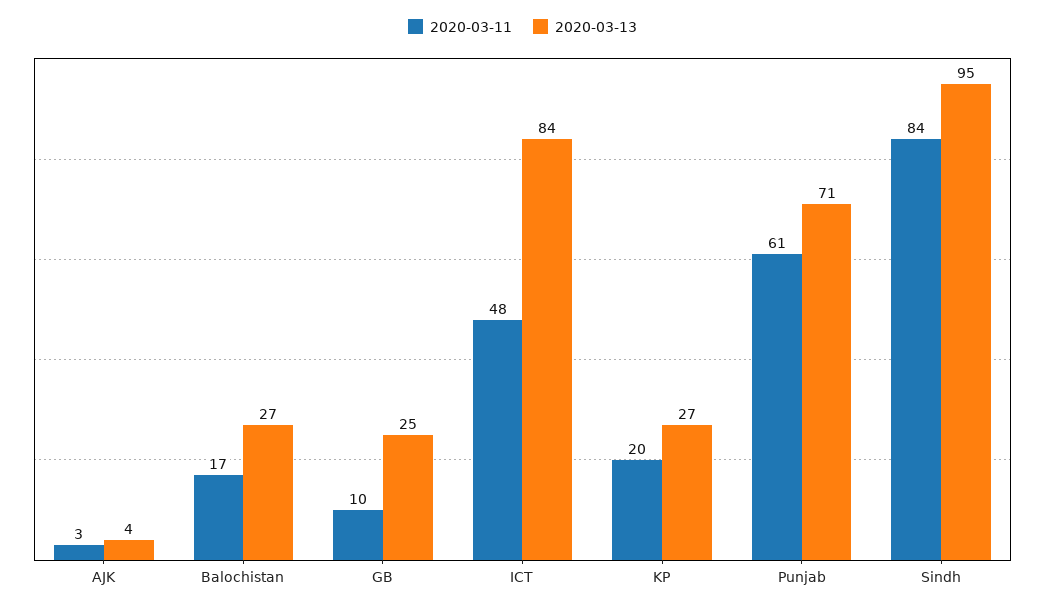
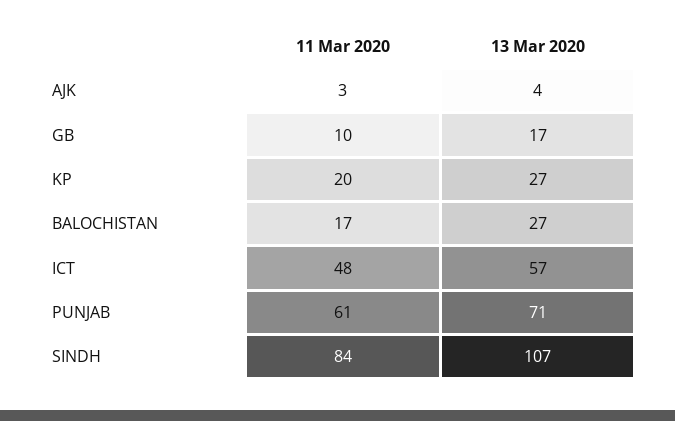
2020-03-13, GB: 25 -> 17
2020-03-13, ICT: 84 -> 57
2020-03-13, Sindh: 95 -> 107

